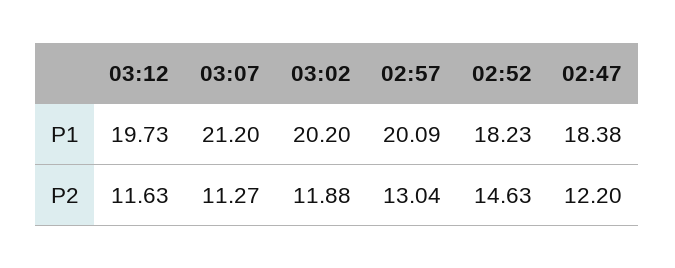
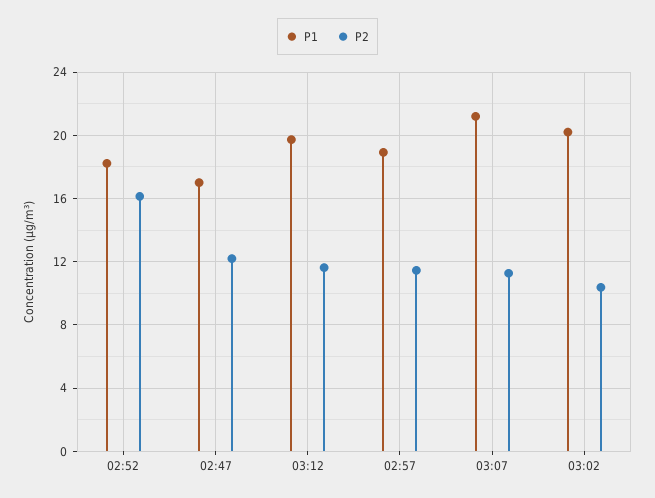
P1, 02:57: 20.09 -> 19
P1, 02:47: 18.38 -> 17
P2, 03:02: 11.88 -> 10.5
P2, 02:57: 13.04 -> 11.5
P2, 02:52: 14.63 -> 16

